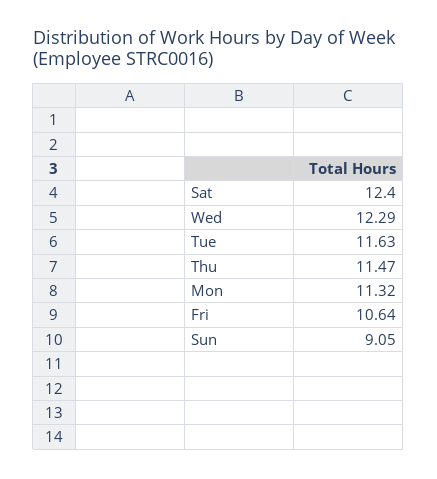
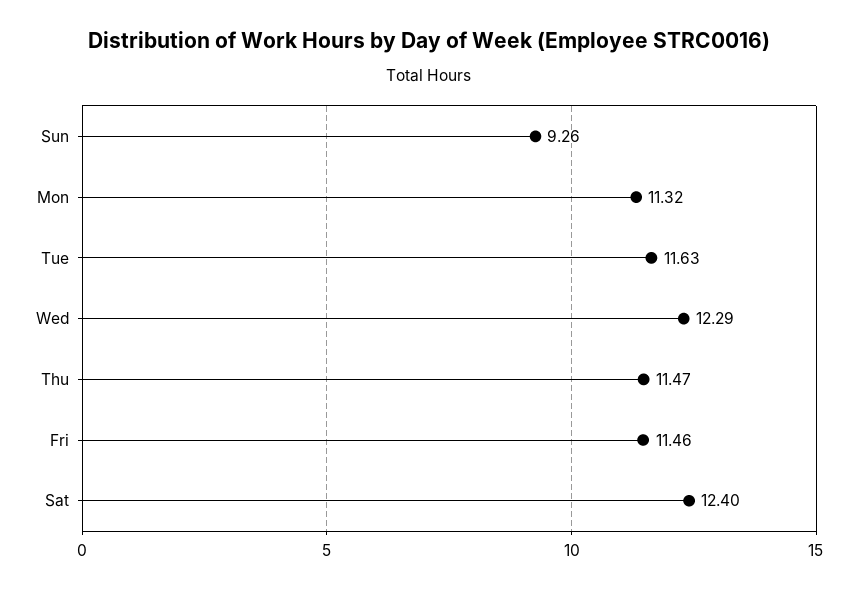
Fri: 10.64 -> 11.46
Sun: 9.05 -> 9.26

